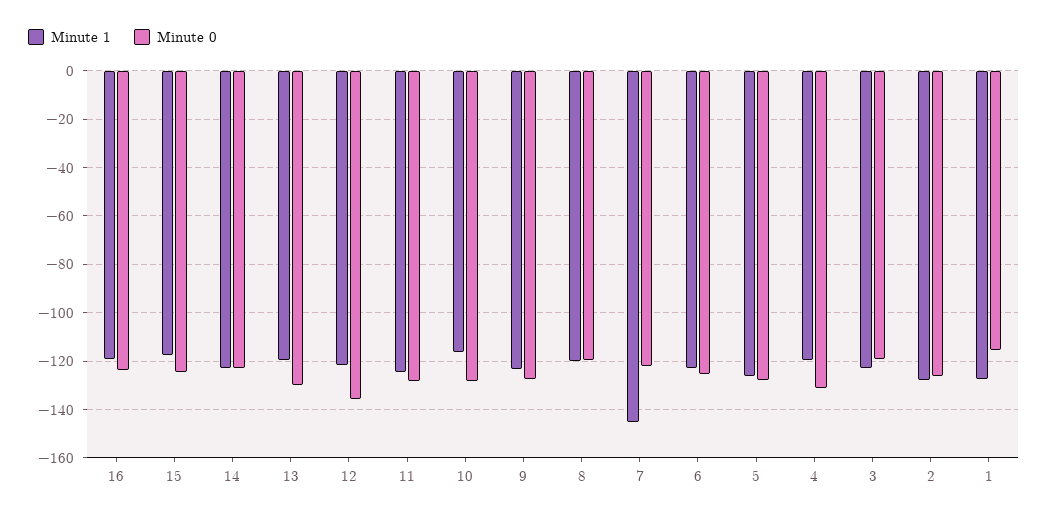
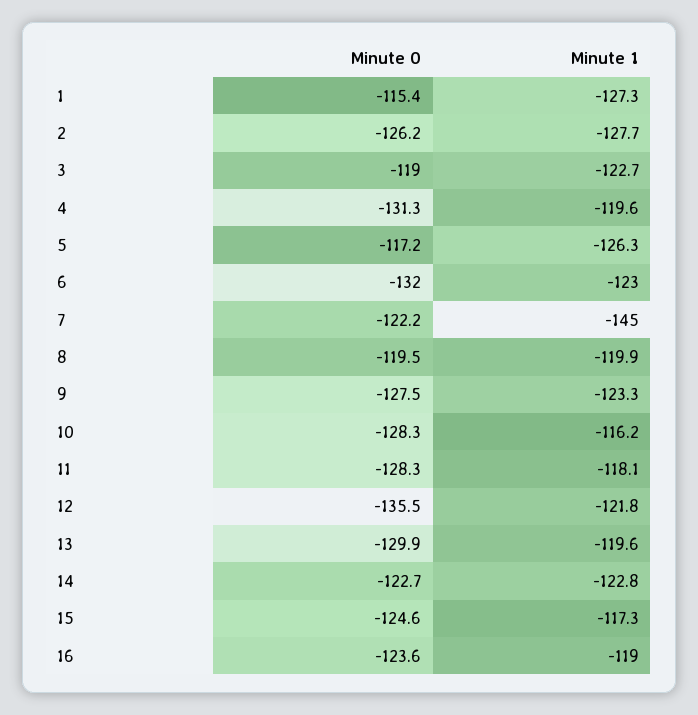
Minute 1, 11: -125 -> -118.1
Minute 0, 6: -125 -> -132
Minute 0, 5: -127.5 -> -117.2

